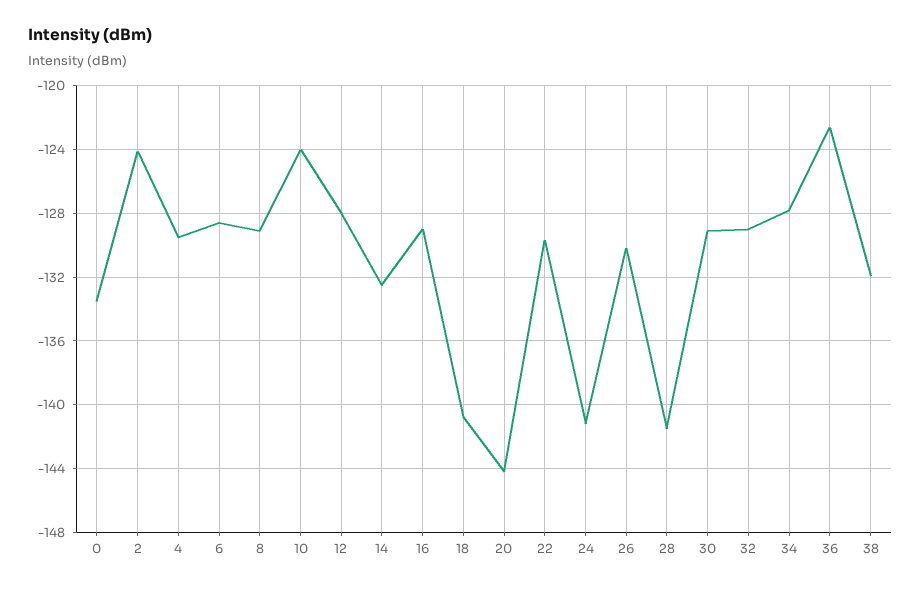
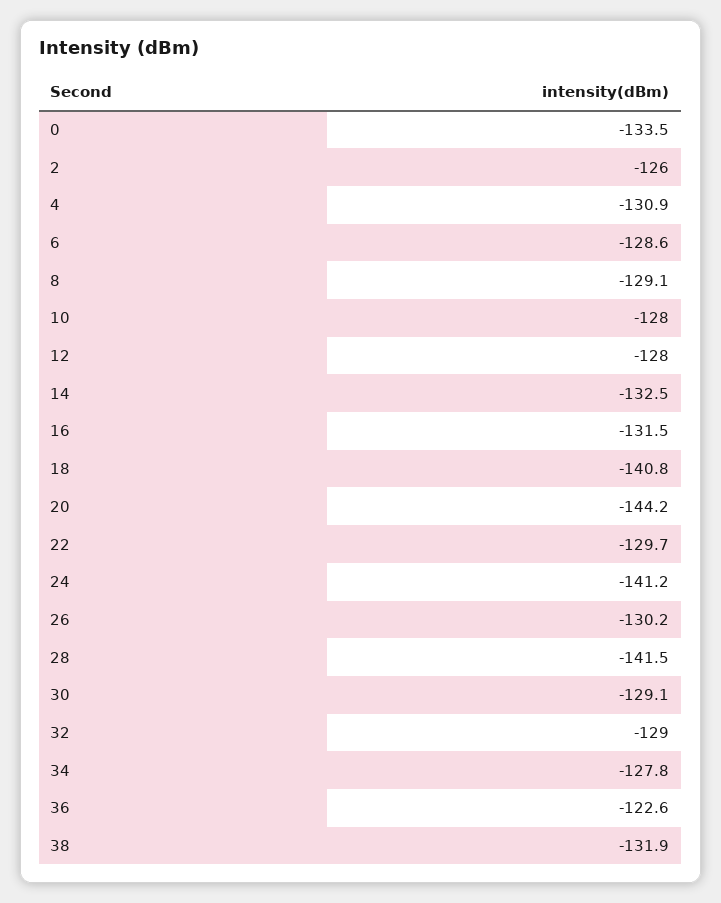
2: -124 -> -126
4: -129.5 -> -130.9
10: -124 -> -128
16: -129 -> -131.5

